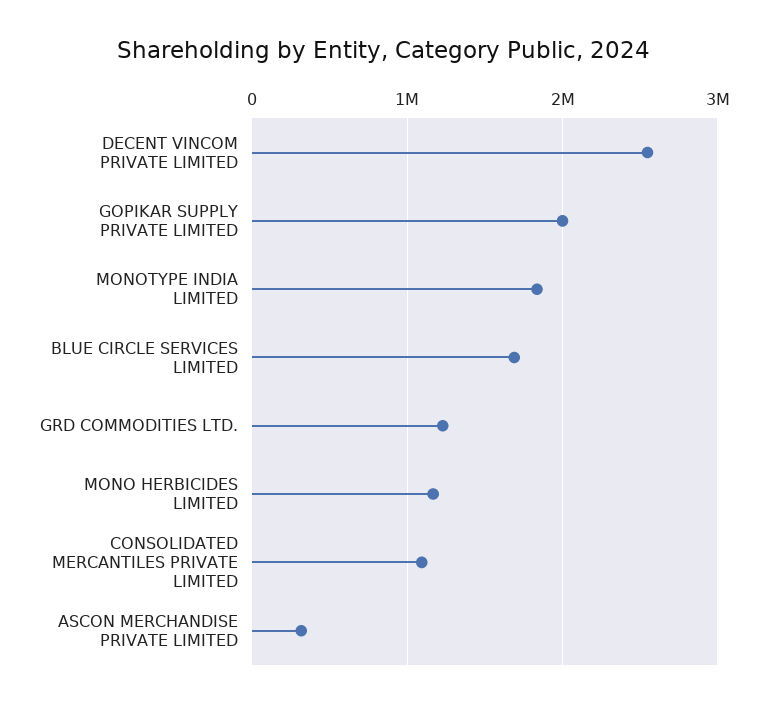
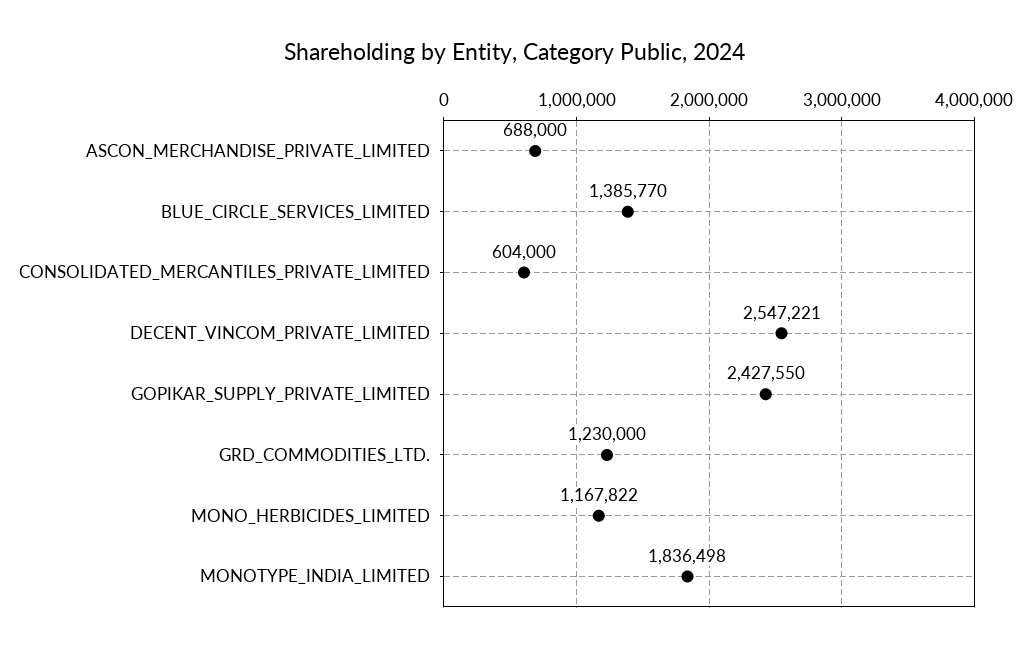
GOPIKAR SUPPLY PRIVATE LIMITED: 2000000 -> 2427550
BLUE CIRCLE SERVICES LIMITED: 1700000 -> 1385770
CONSOLIDATED MERCANTILES PRIVATE LIMITED: 1100000 -> 604000
ASCON MERCHANDISE PRIVATE LIMITED: 300000 -> 688000

